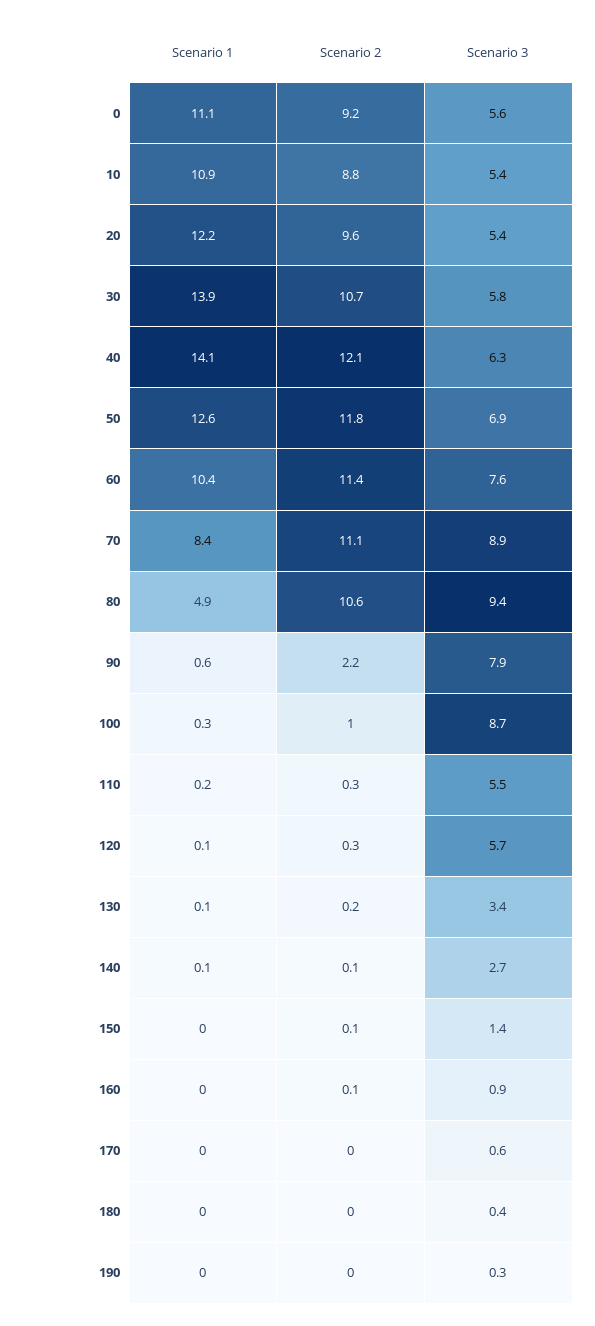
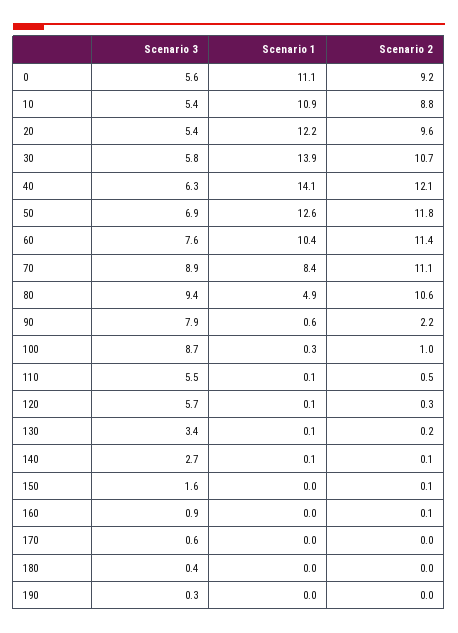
Scenario 1, 110: 0.2 -> 0.1
Scenario 2, 110: 0.3 -> 0.5
Scenario 3, 150: 1.4 -> 1.6

